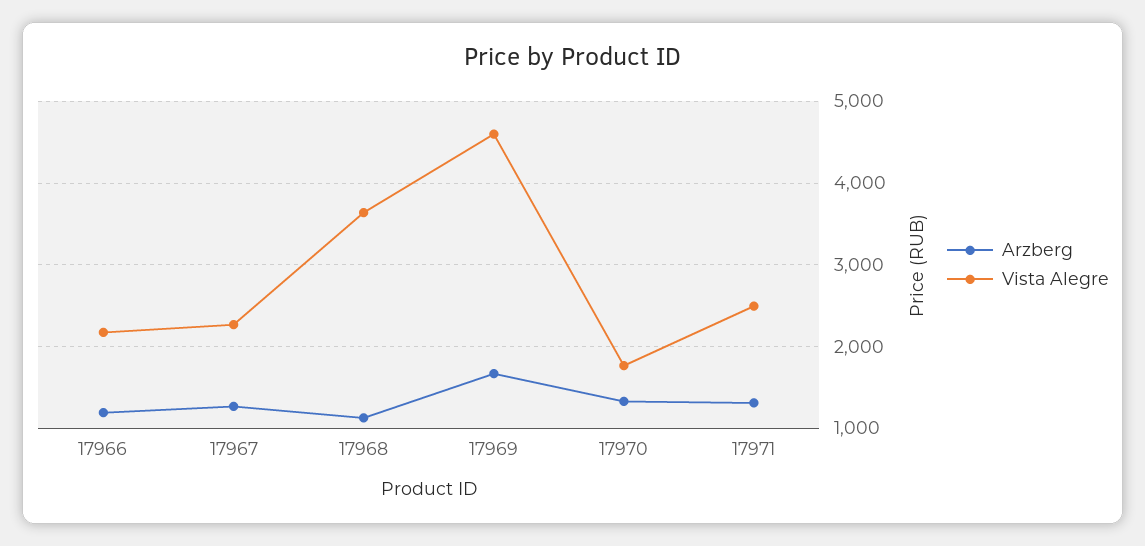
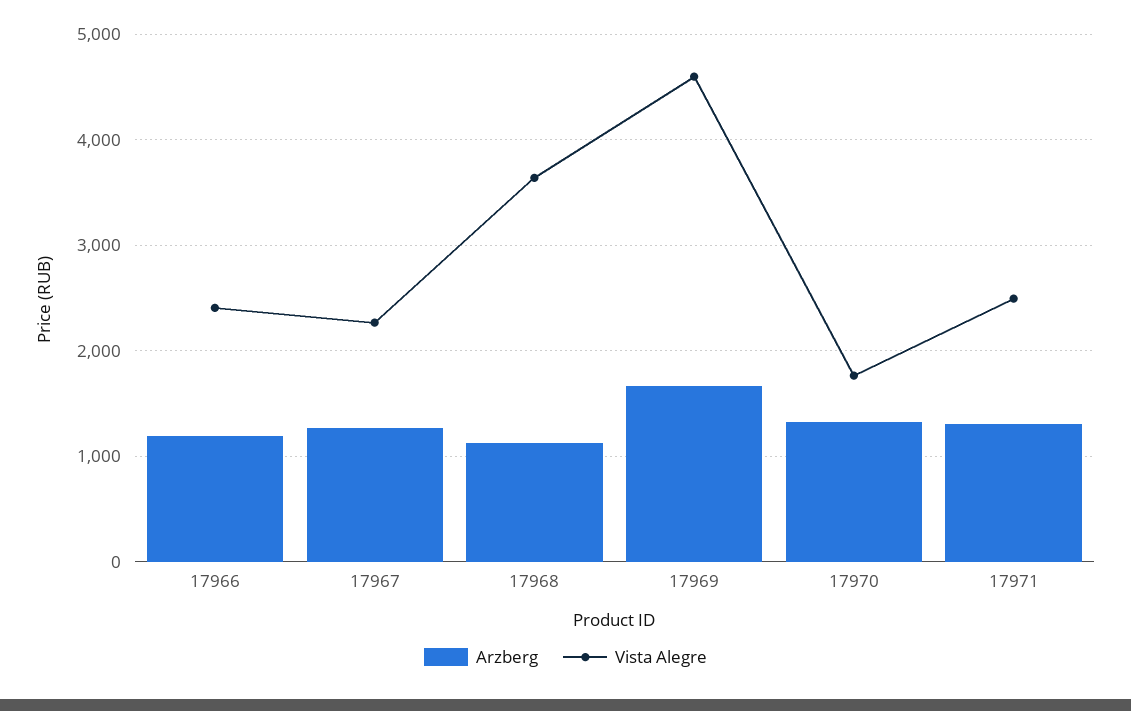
Vista Alegre, 17966: 2200 -> 2400

